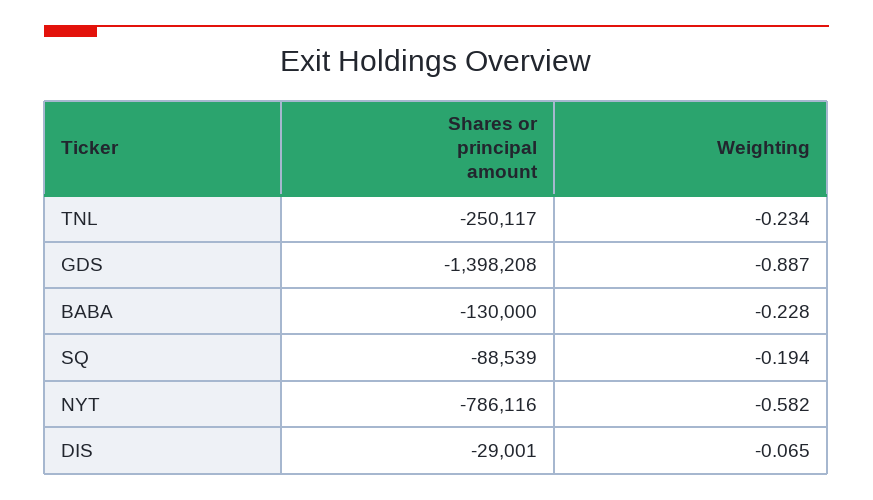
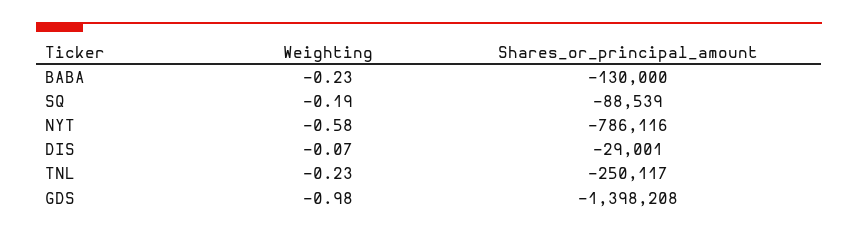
Weighting, GDS: -0.887 -> -0.98

